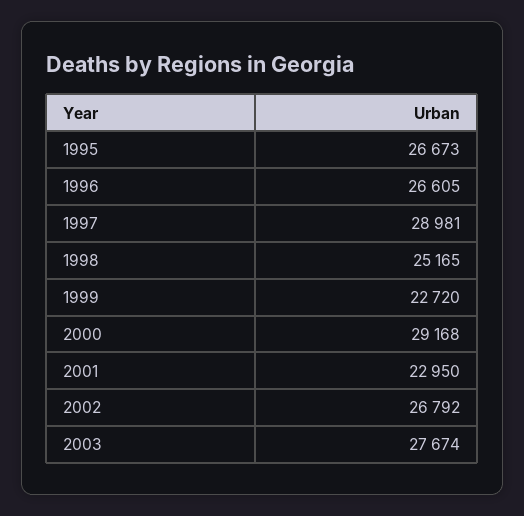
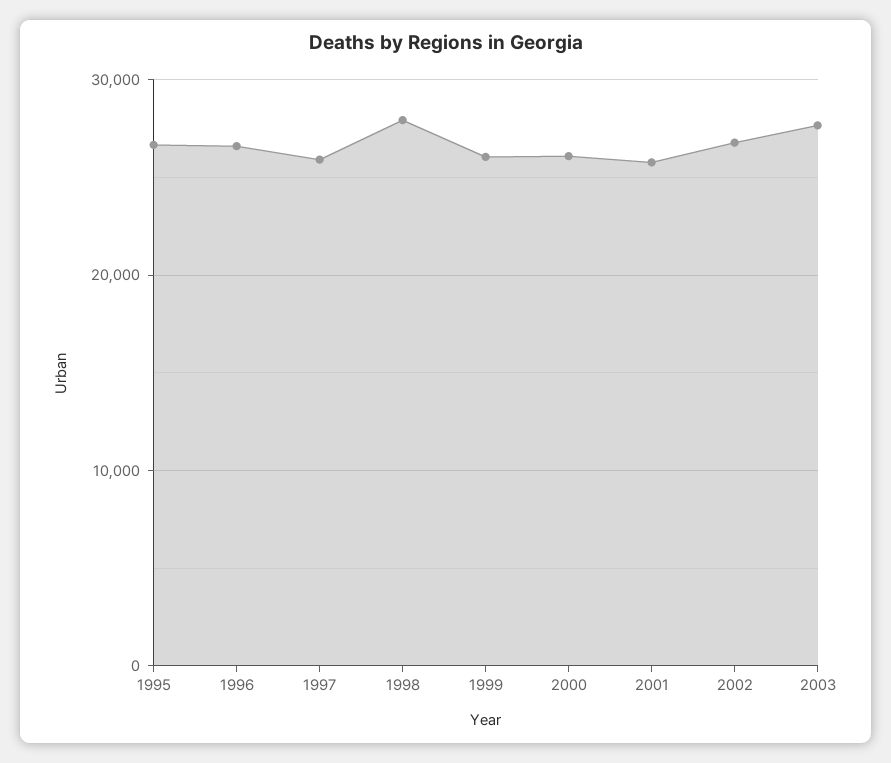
1997: 28981 -> 26000
1998: 25165 -> 28000
1999: 22720 -> 26000
2000: 29168 -> 26000
2001: 22950 -> 26000

